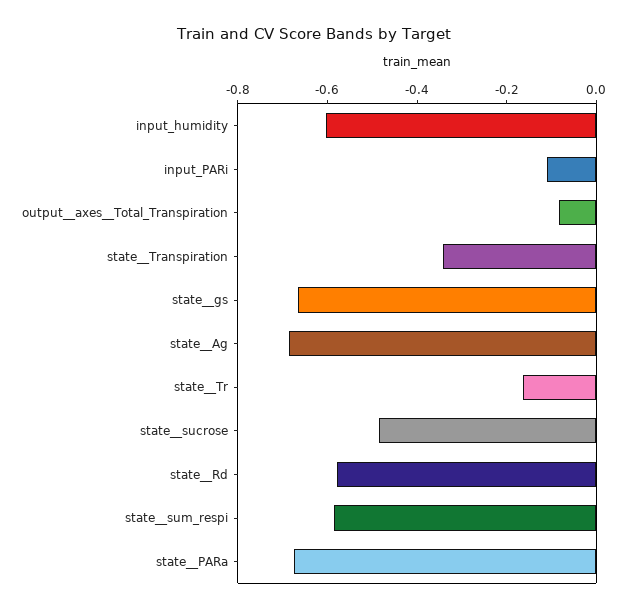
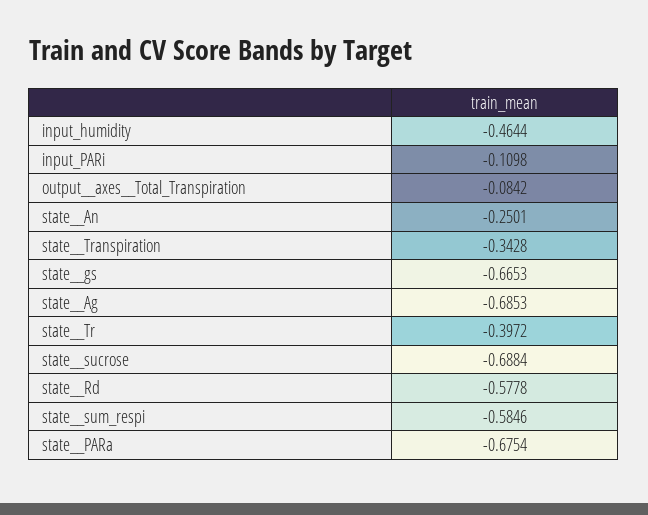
input_humidity: -0.6 -> -0.4644
state__Tr: -0.15 -> -0.3972
state__sucrose: -0.5 -> -0.6884
state__An: none -> -0.2501

